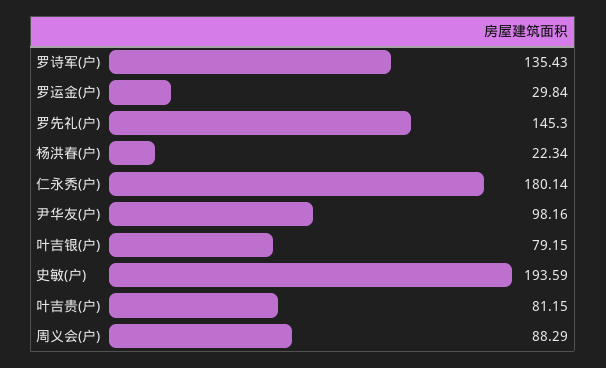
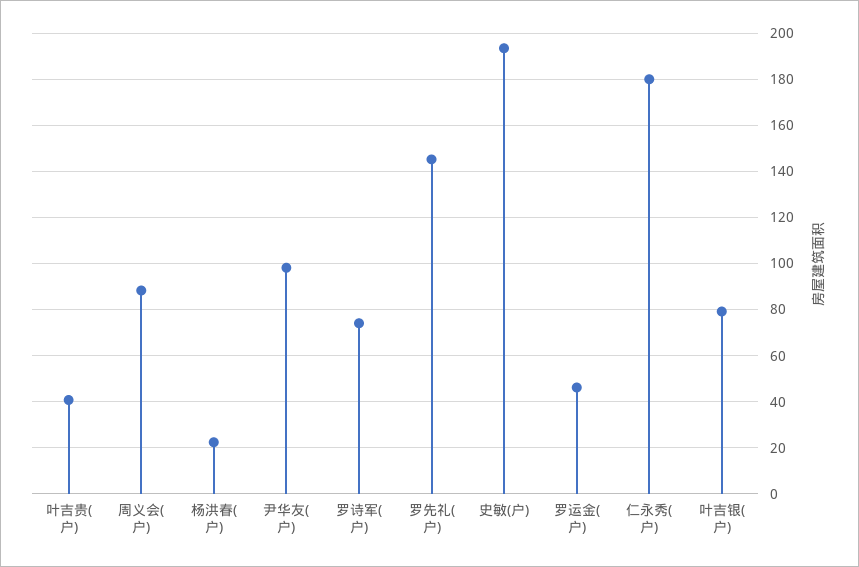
罗诗军(户): 135.43 -> 75
罗运金(户): 29.84 -> 45
叶吉贵(户): 81.15 -> 40

